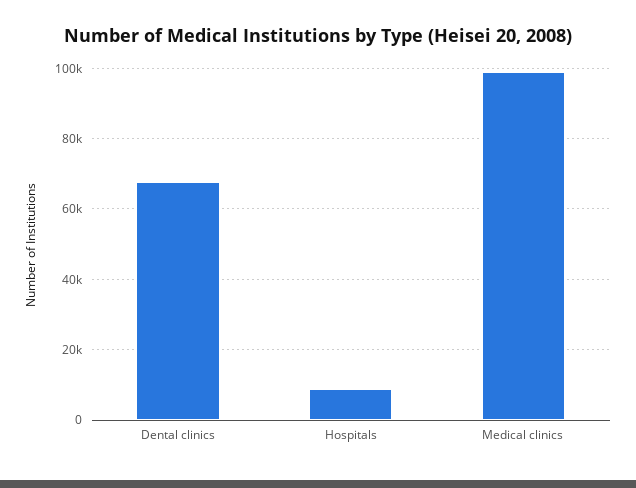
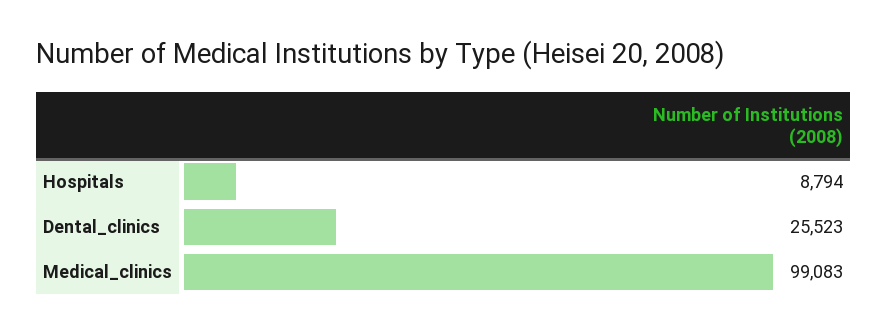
Dental clinics: 68000 -> 25523

